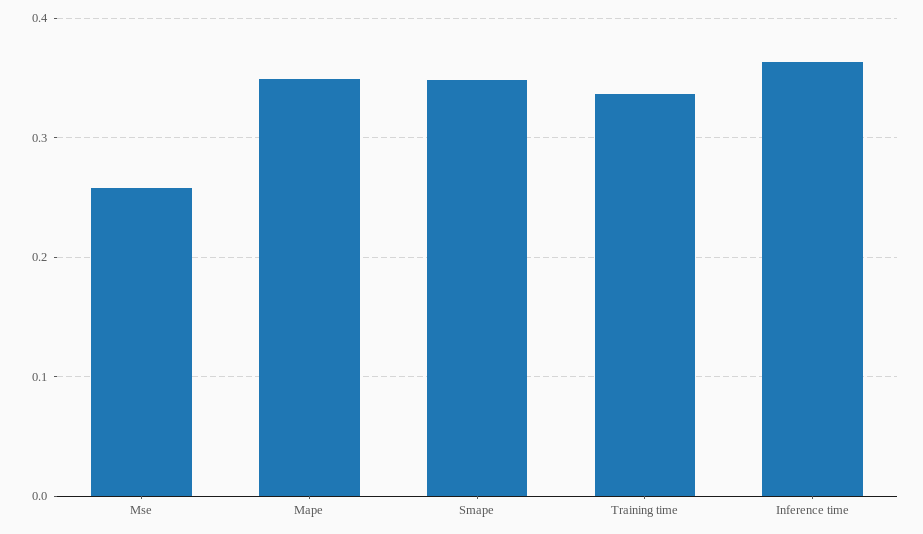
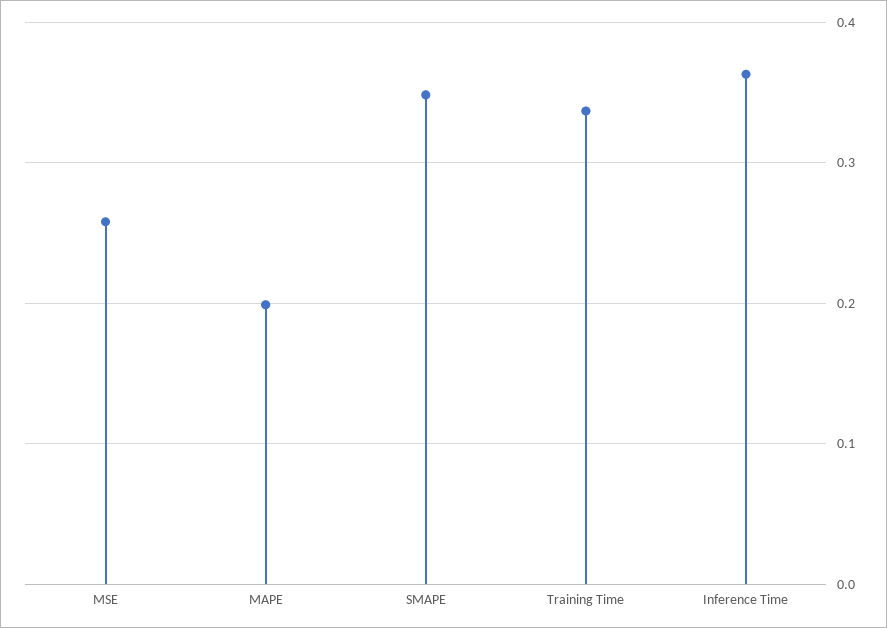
Mape: 0.35 -> 0.2

